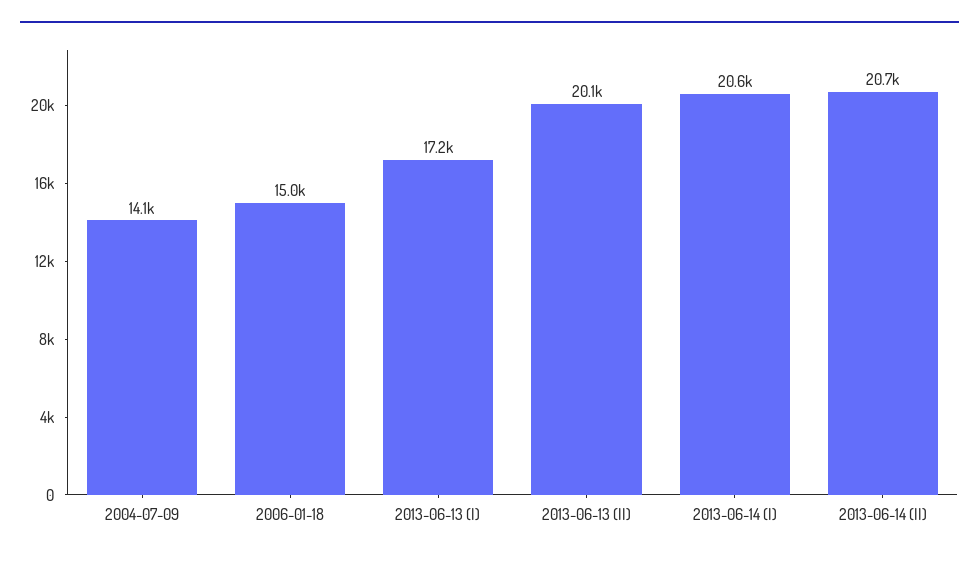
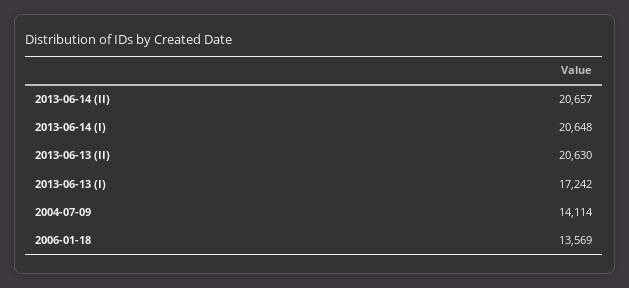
2006-01-18: 15000 -> 13569
2013-06-13 (II): 20100 -> 20630

